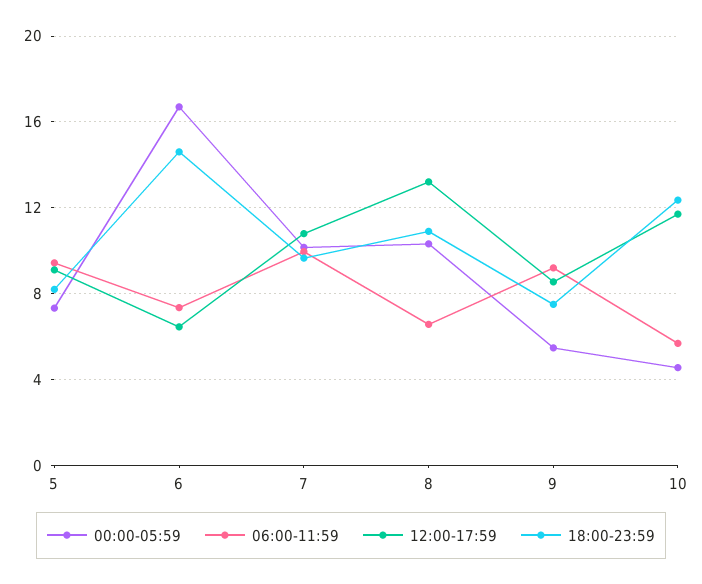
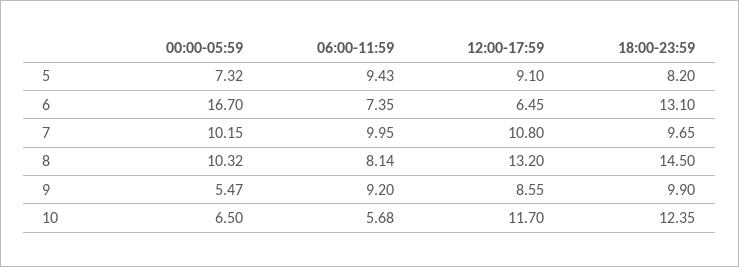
18:00-23:59, 6: 14.5 -> 13.1
06:00-11:59, 8: 6.5 -> 8.14
18:00-23:59, 8: 11 -> 14.5
18:00-23:59, 9: 7.5 -> 9.9
00:00-05:59, 10: 4.5 -> 6.5

